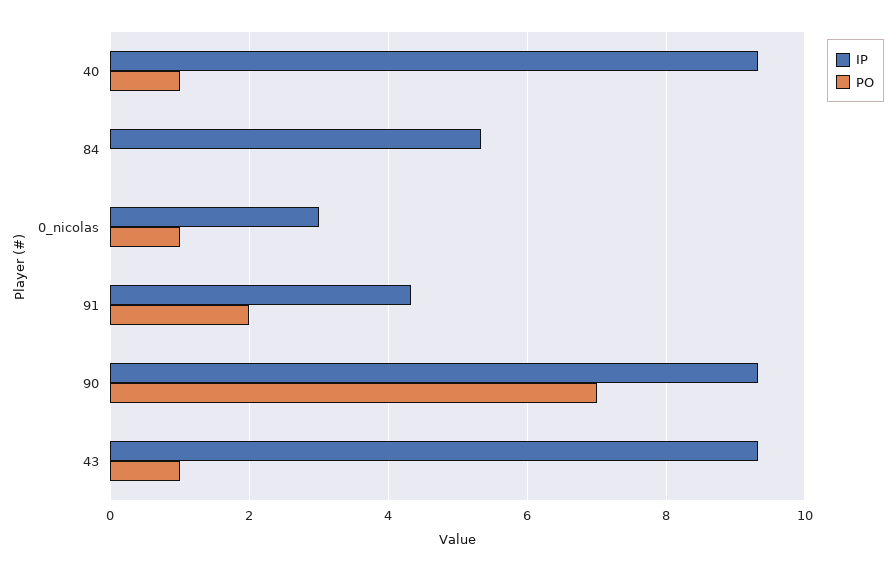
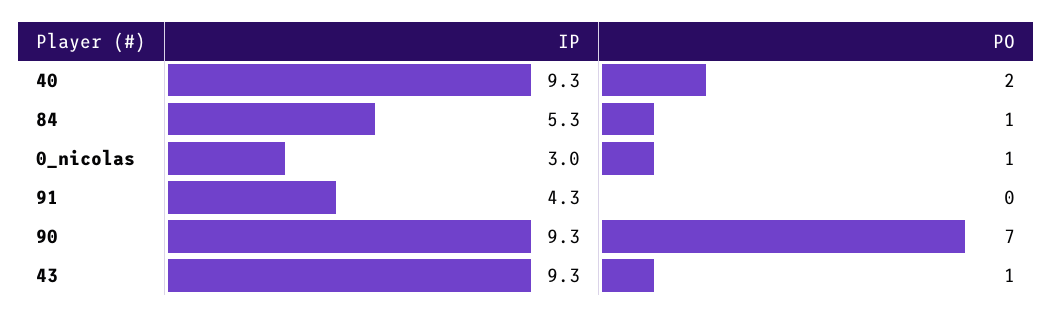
PO, 40: 1 -> 2
PO, 84: 0 -> 1
PO, 91: 2 -> 0

